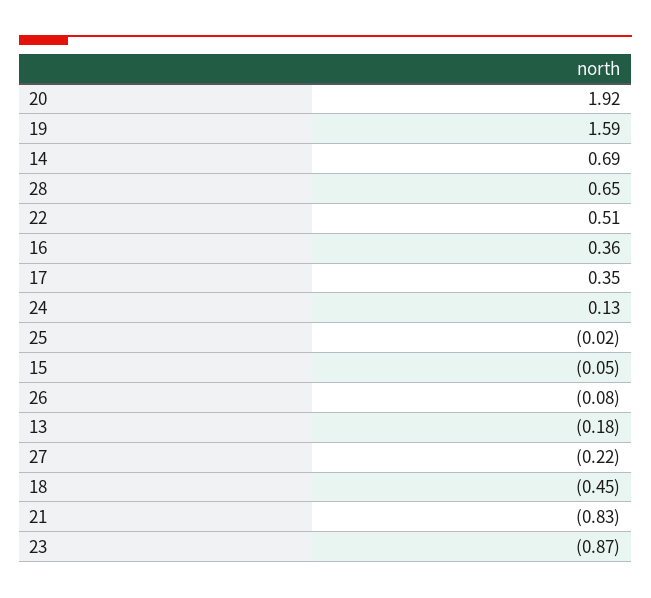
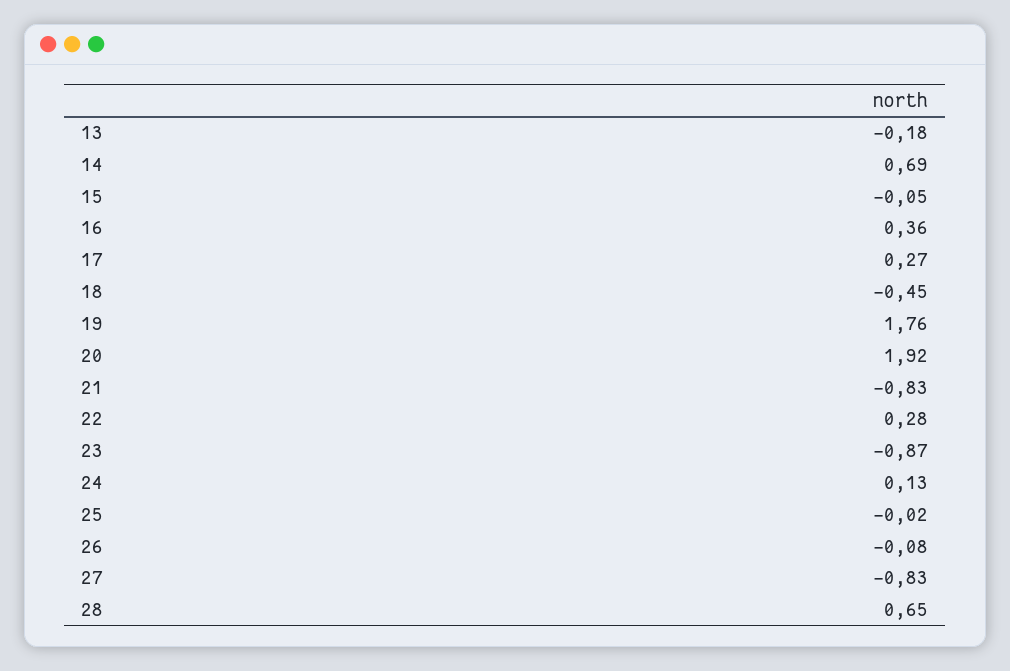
19: 1.59 -> 1.76
22: 0.51 -> 0.28
17: 0.35 -> 0.27
27: -0.22 -> -0.83

